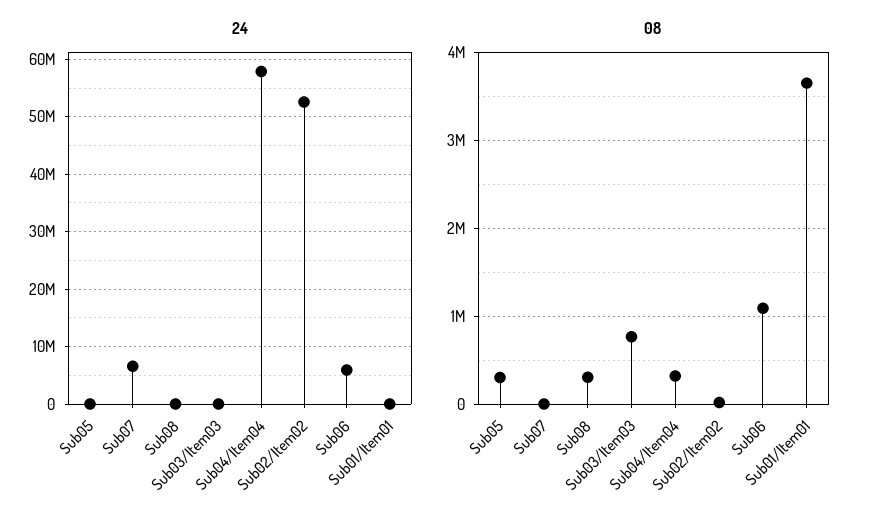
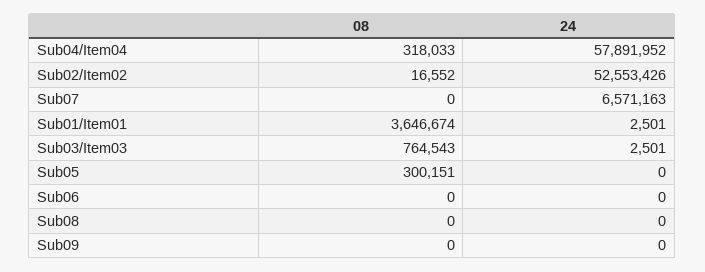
24, Sub06: 6000000 -> 0
08, Sub08: 300000 -> 0
08, Sub06: 1100000 -> 0
08, Sub09: none -> 0
24, Sub09: none -> 0

